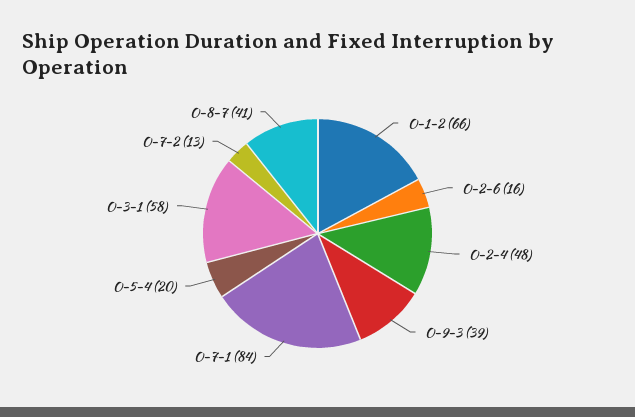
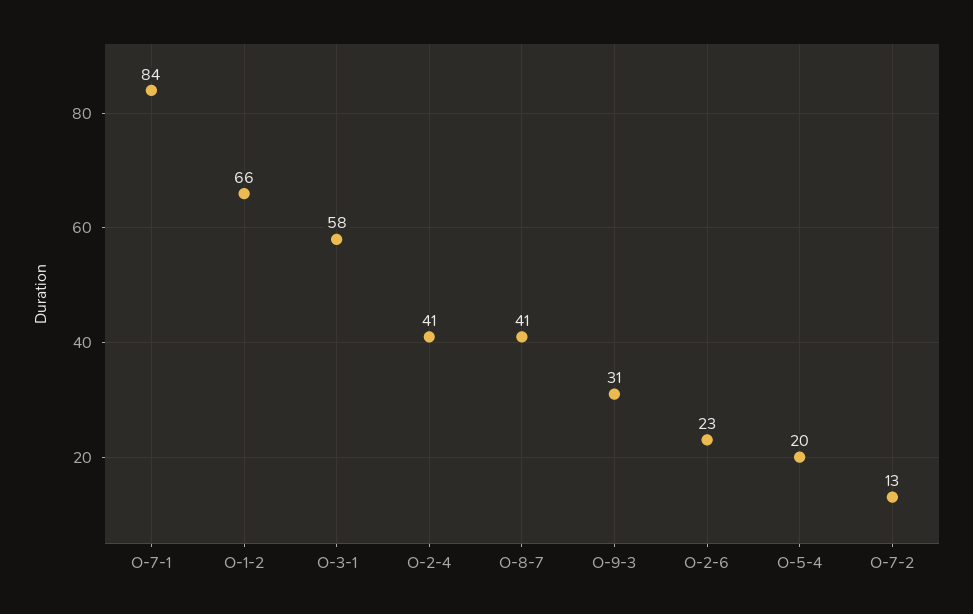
O-2-6: 16 -> 23
O-2-4: 48 -> 41
O-9-3: 39 -> 31

